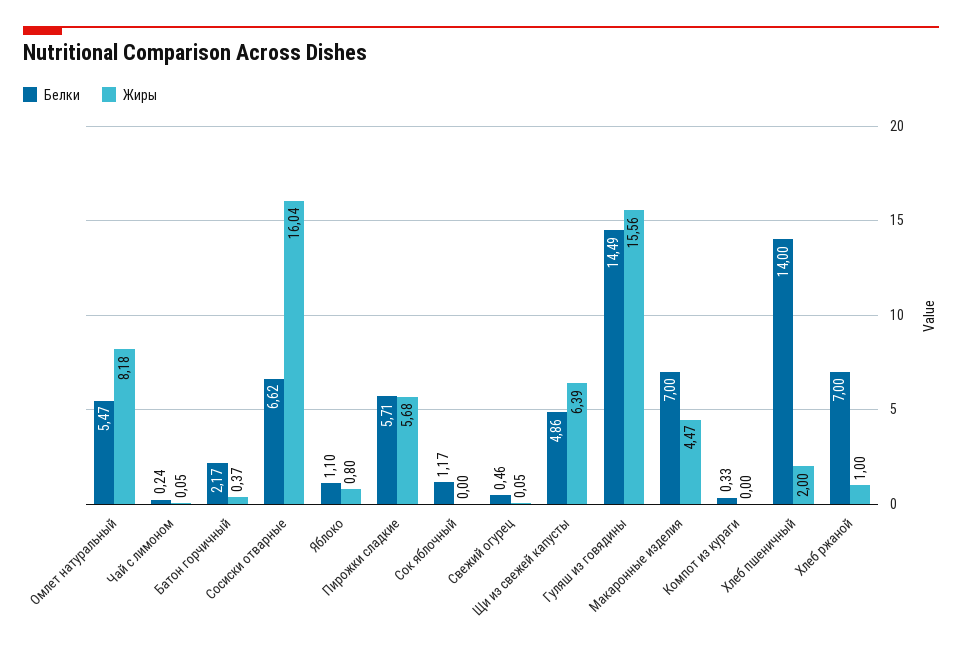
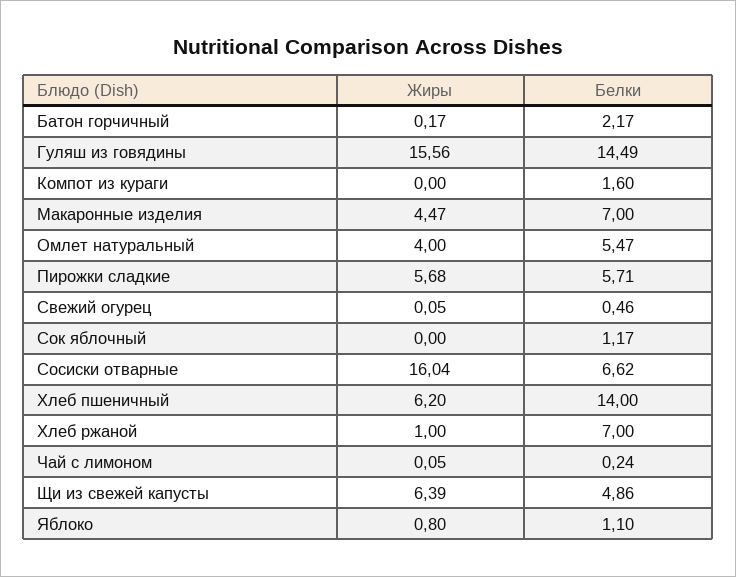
Жиры, Омлет натуральный: 8.18 -> 4
Жиры, Батон горчичный: 0.37 -> 0.17
Белки, Компот из кураги: 0.33 -> 1.6
Жиры, Хлеб пшеничный: 2 -> 6.2

